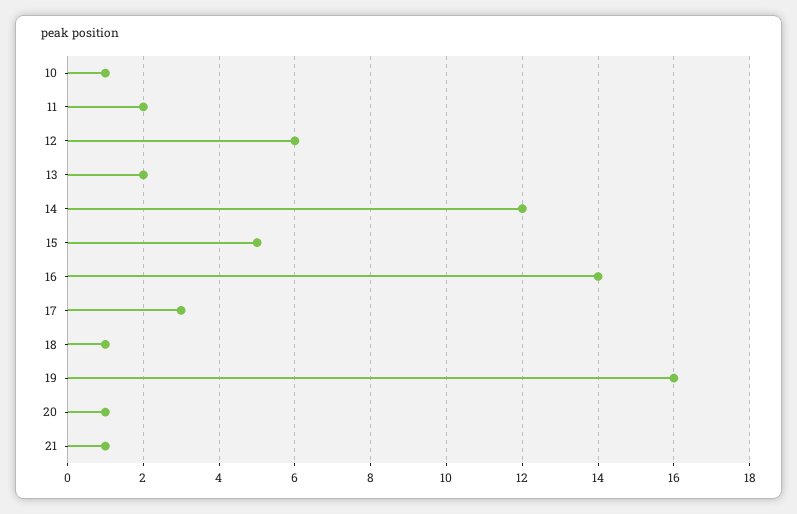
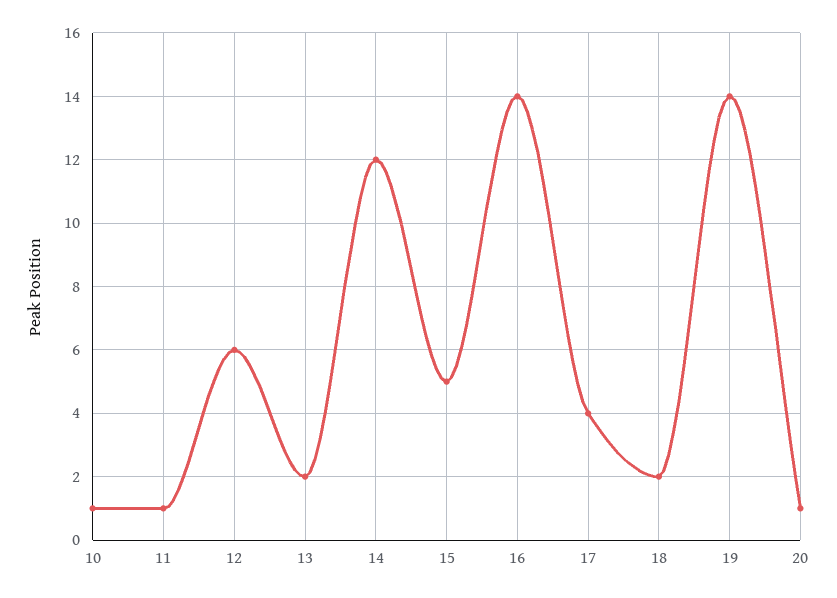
11: 2 -> 1
17: 3 -> 4
18: 1 -> 2
19: 16 -> 14
21: 1 -> none

